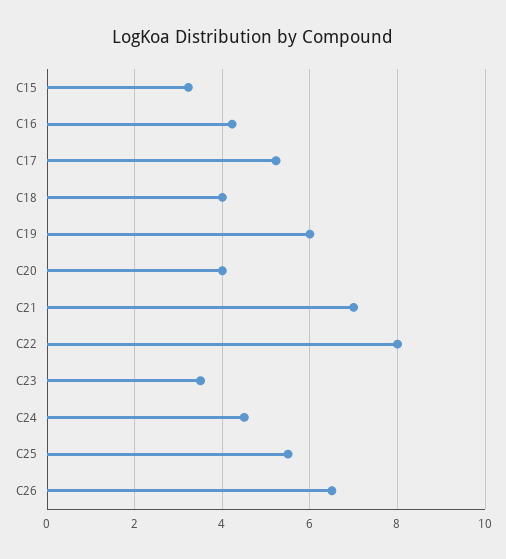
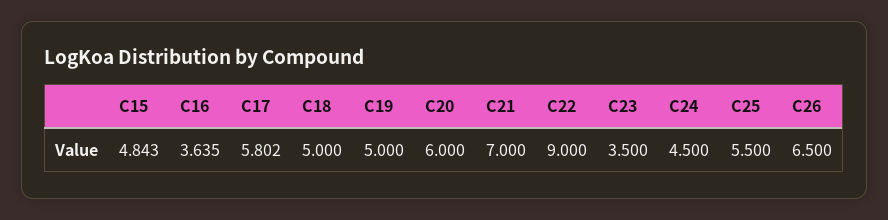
C15: 3.2 -> 4.843
C16: 4.2 -> 3.635
C17: 5.2 -> 5.802
C18: 4 -> 5
C19: 6 -> 5
C20: 4 -> 6
C22: 8 -> 9

